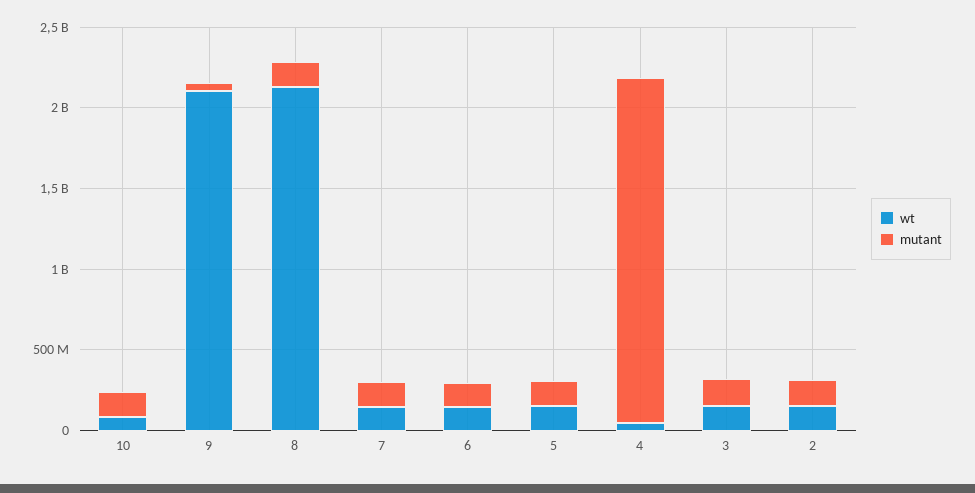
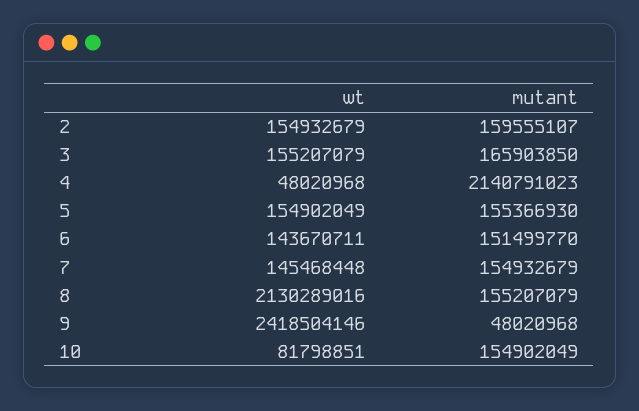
wt, 9: 2100000000 -> 2418504146

